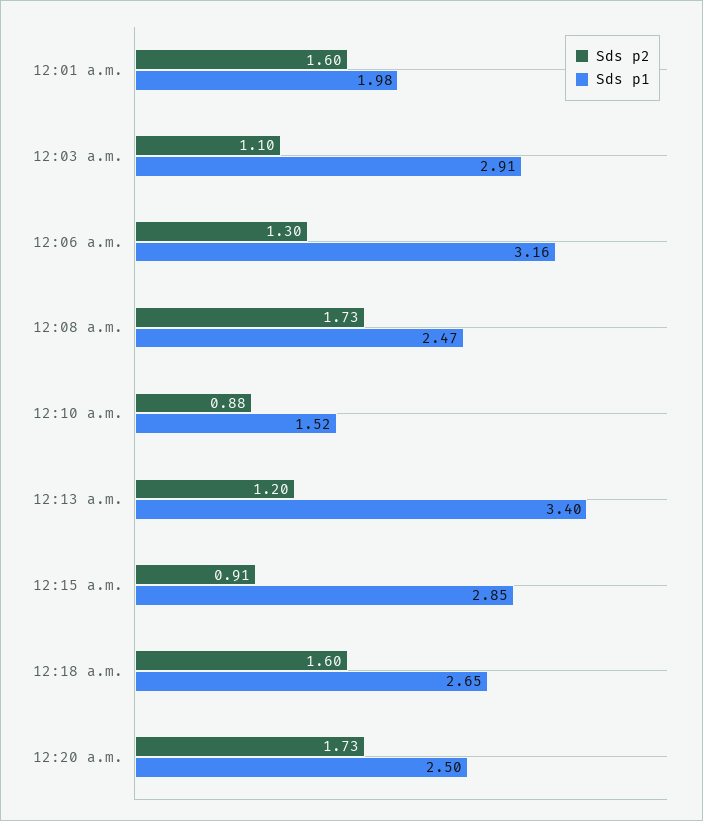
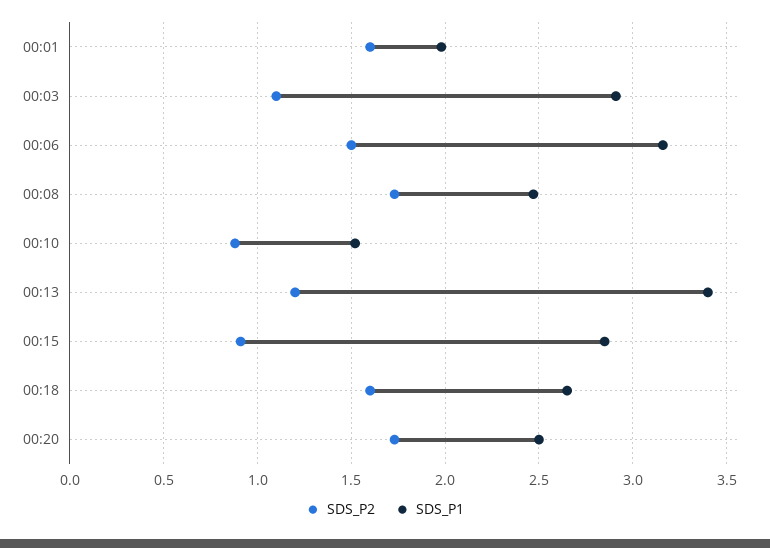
Sds p2, 12:06 a.m.: 1.3 -> 1.5

